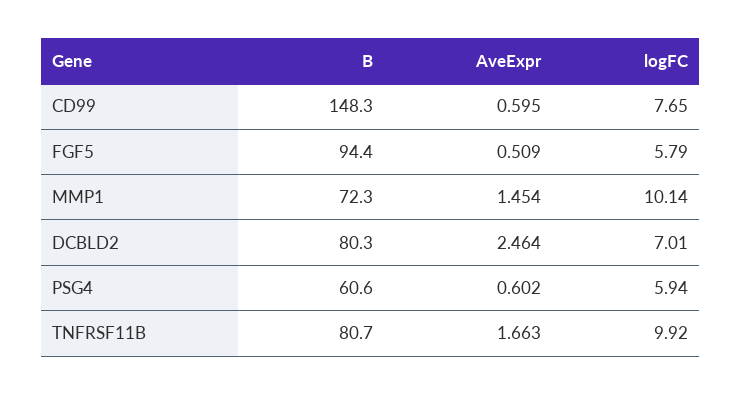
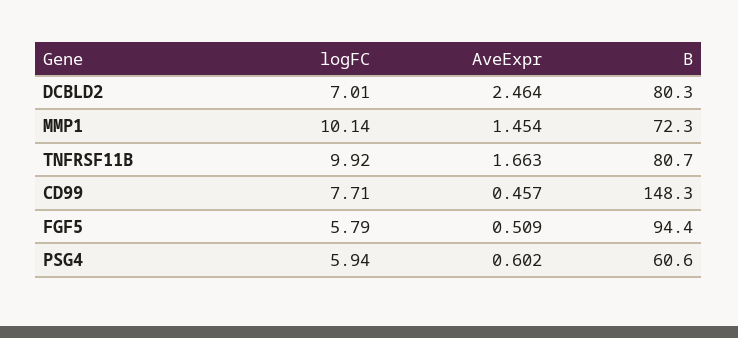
AveExpr, CD99: 0.595 -> 0.457
logFC, CD99: 7.65 -> 7.71

